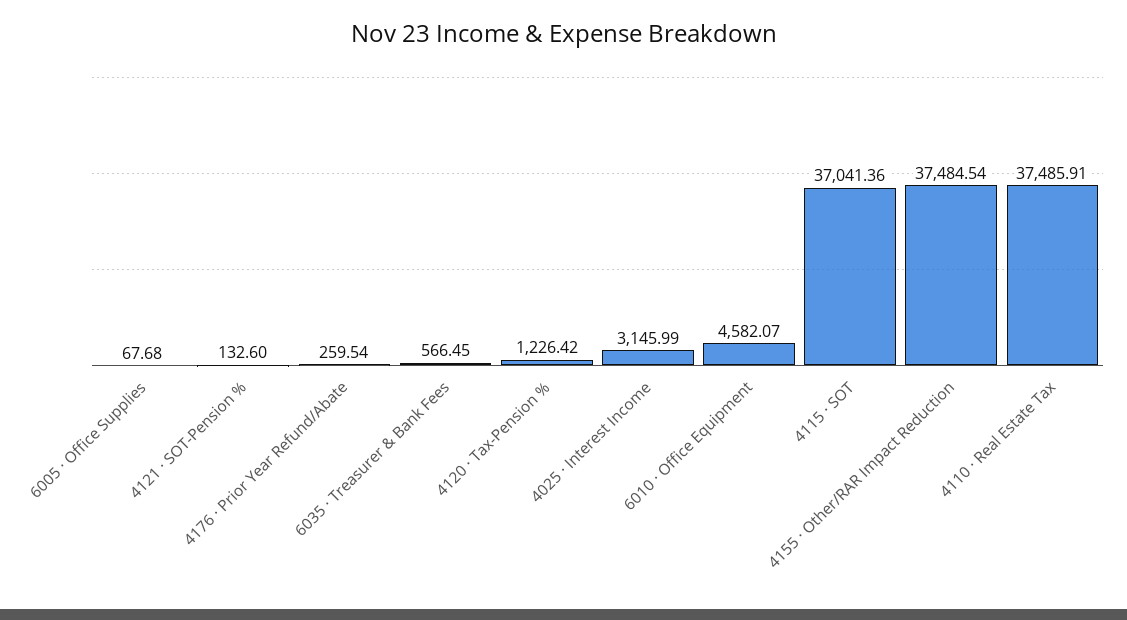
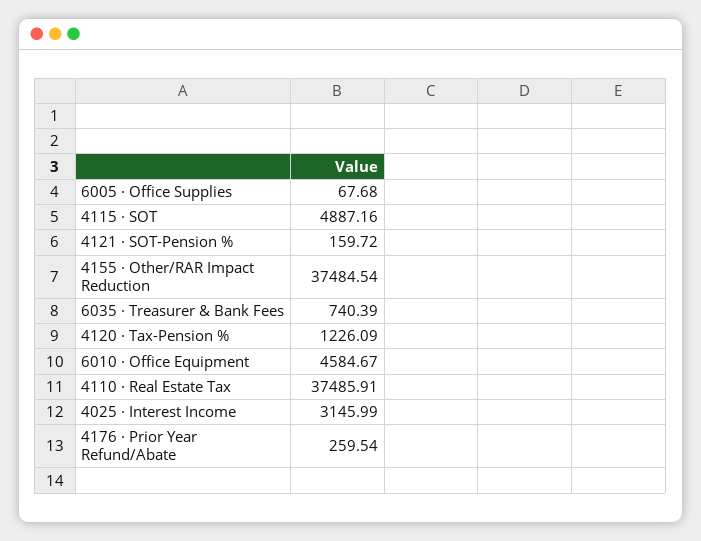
4121 · SOT-Pension %: 132.6 -> 159.72
6035 · Treasurer & Bank Fees: 566.45 -> 740.39
4120 · Tax-Pension %: 1226.42 -> 1226.09
6010 · Office Equipment: 4582.07 -> 4584.67
4115 · SOT: 37041.36 -> 4887.16

